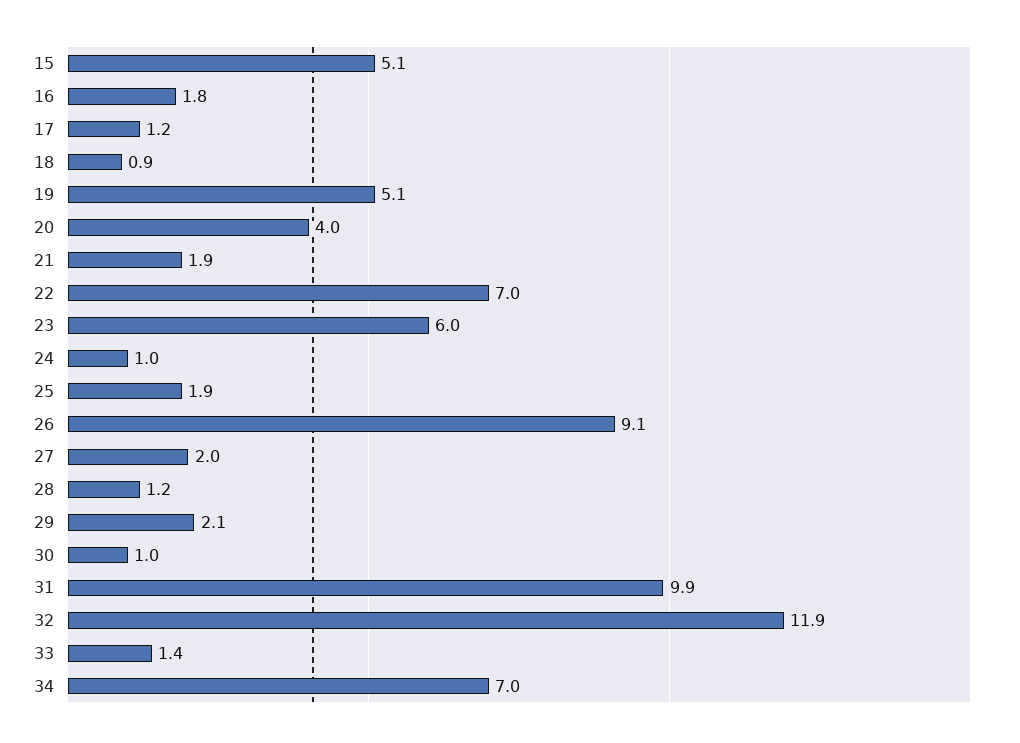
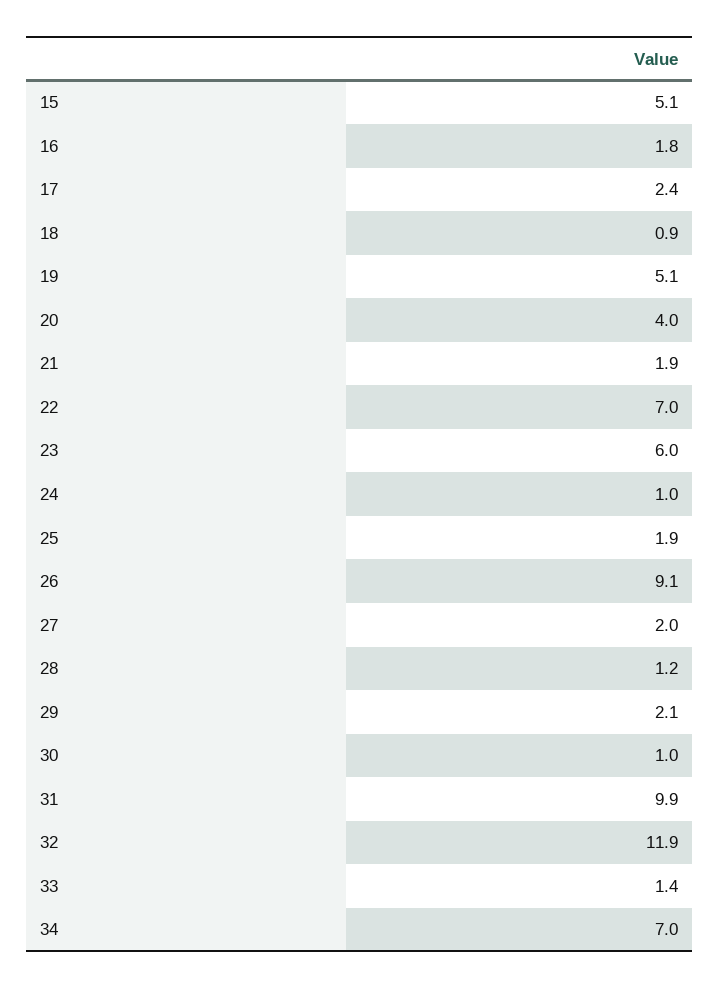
17: 1.2 -> 2.4

